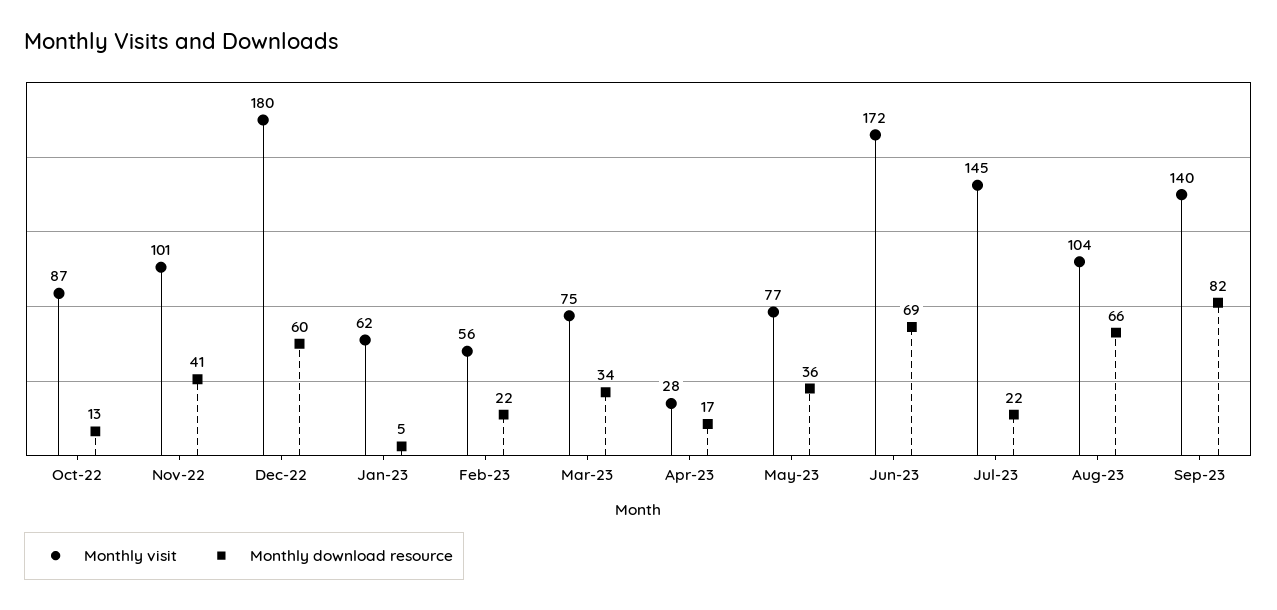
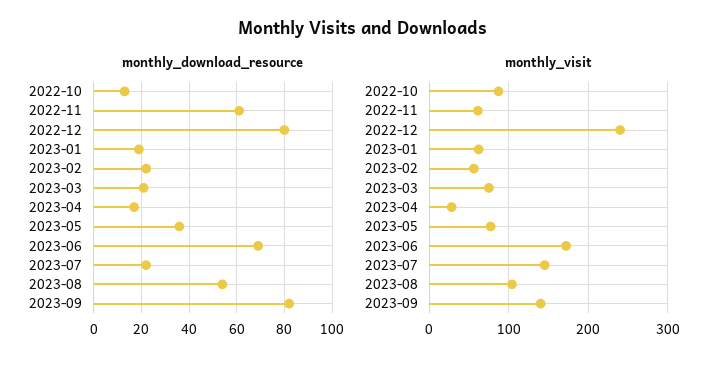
Monthly visit, Nov-22: 101 -> 60
Monthly download resource, Nov-22: 41 -> 60
Monthly visit, Dec-22: 180 -> 240
Monthly download resource, Dec-22: 60 -> 80
Monthly download resource, Jan-23: 5 -> 20
Monthly download resource, Mar-23: 34 -> 20
Monthly download resource, Aug-23: 66 -> 55

